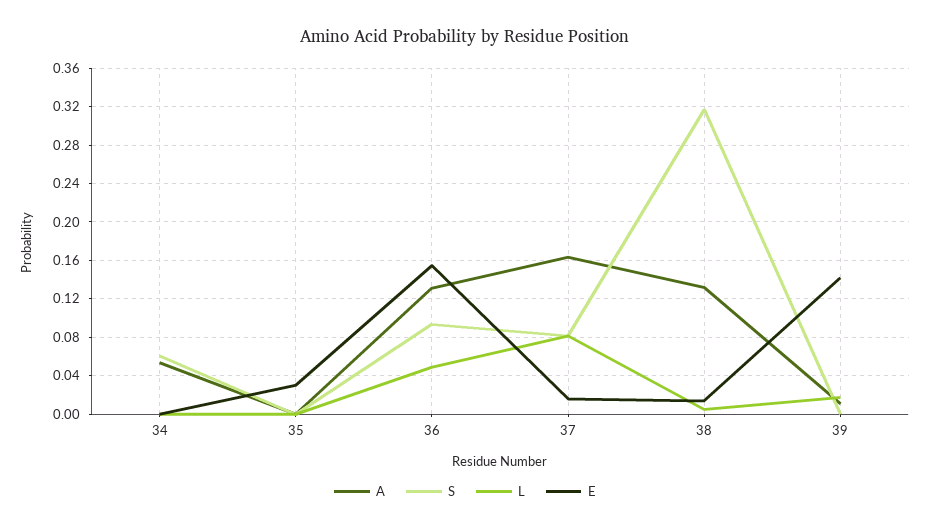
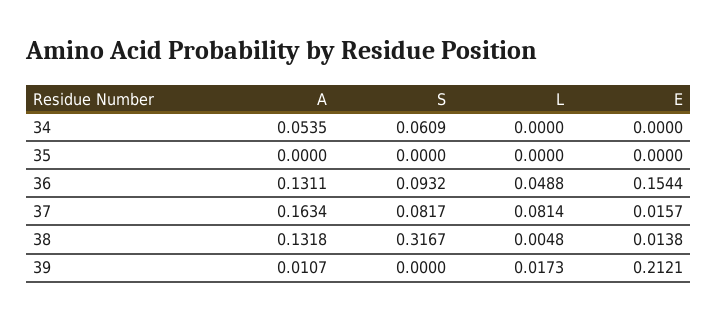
E, 35: 0.03 -> 0
E, 39: 0.14 -> 0.2121

